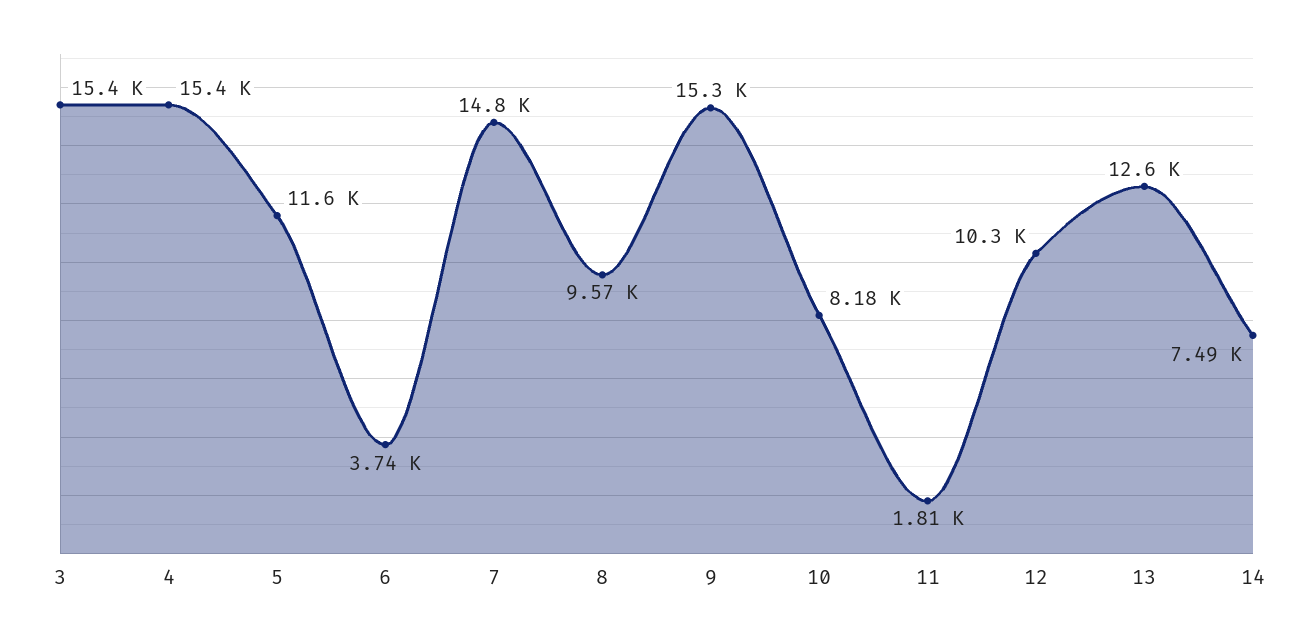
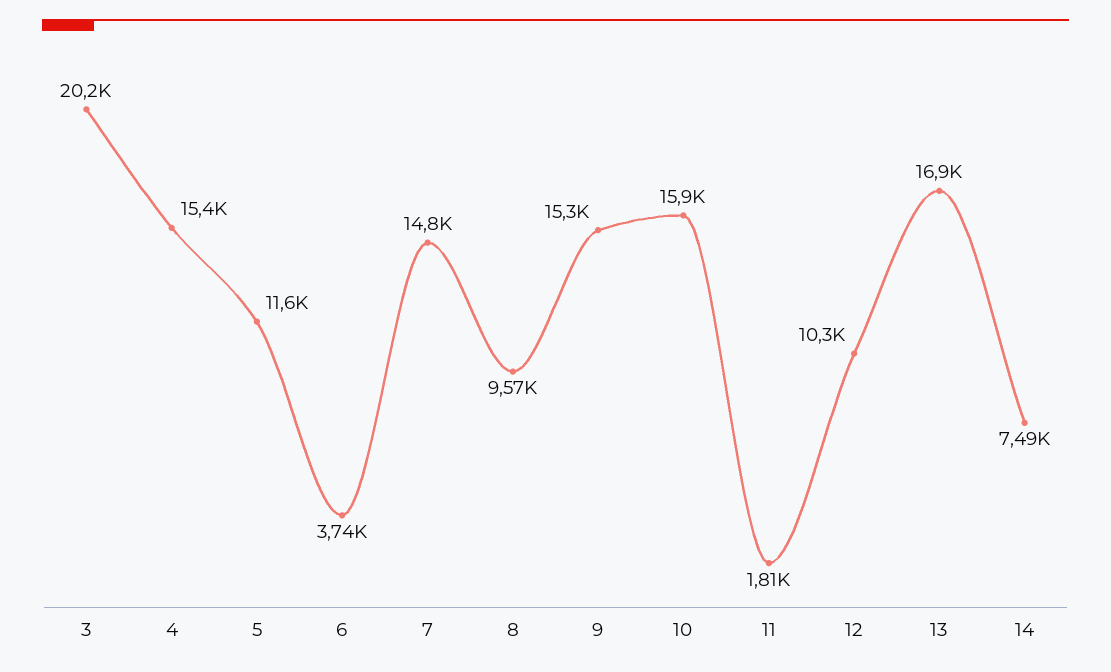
3: 15400 -> 20200
10: 8180 -> 15900
13: 12600 -> 16900

